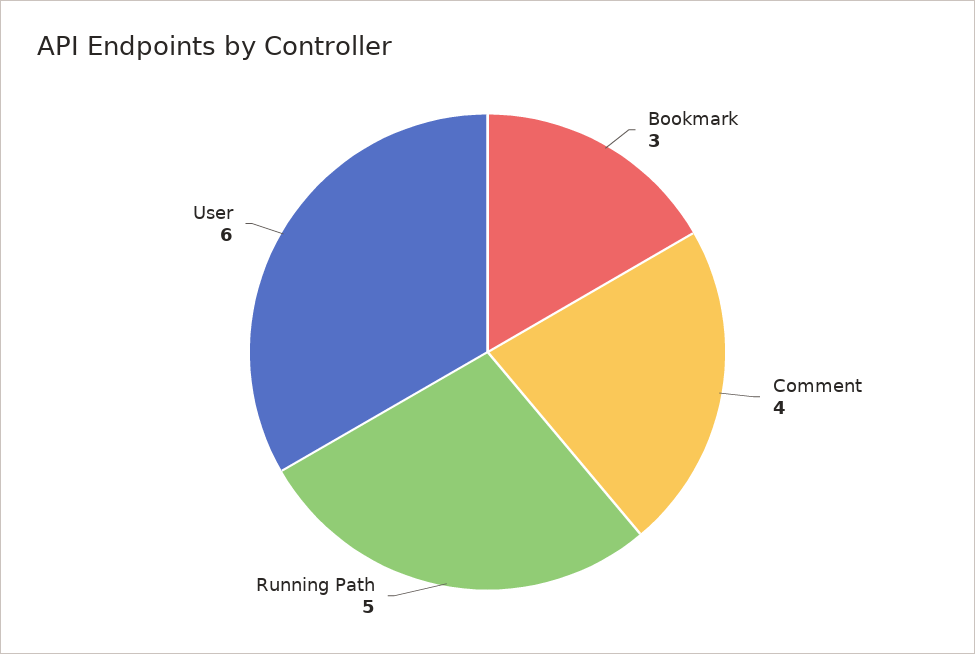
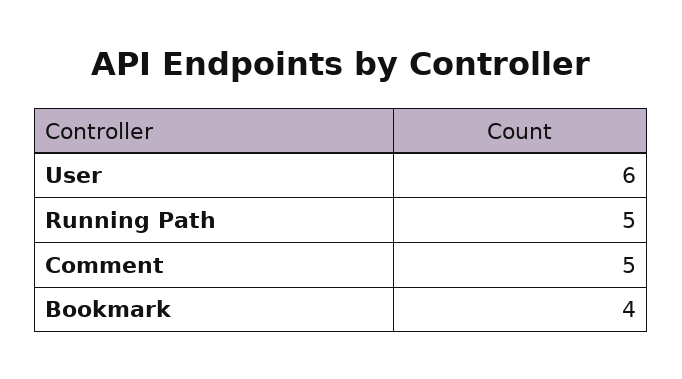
Bookmark: 3 -> 4
Comment: 4 -> 5

